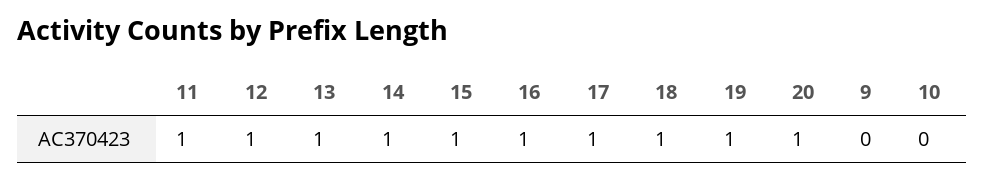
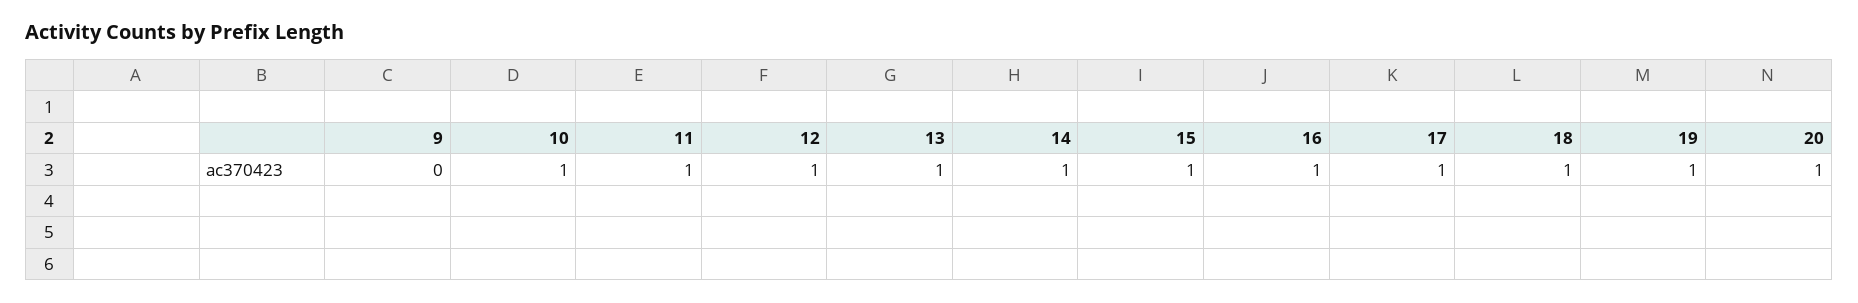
10: 0 -> 1

